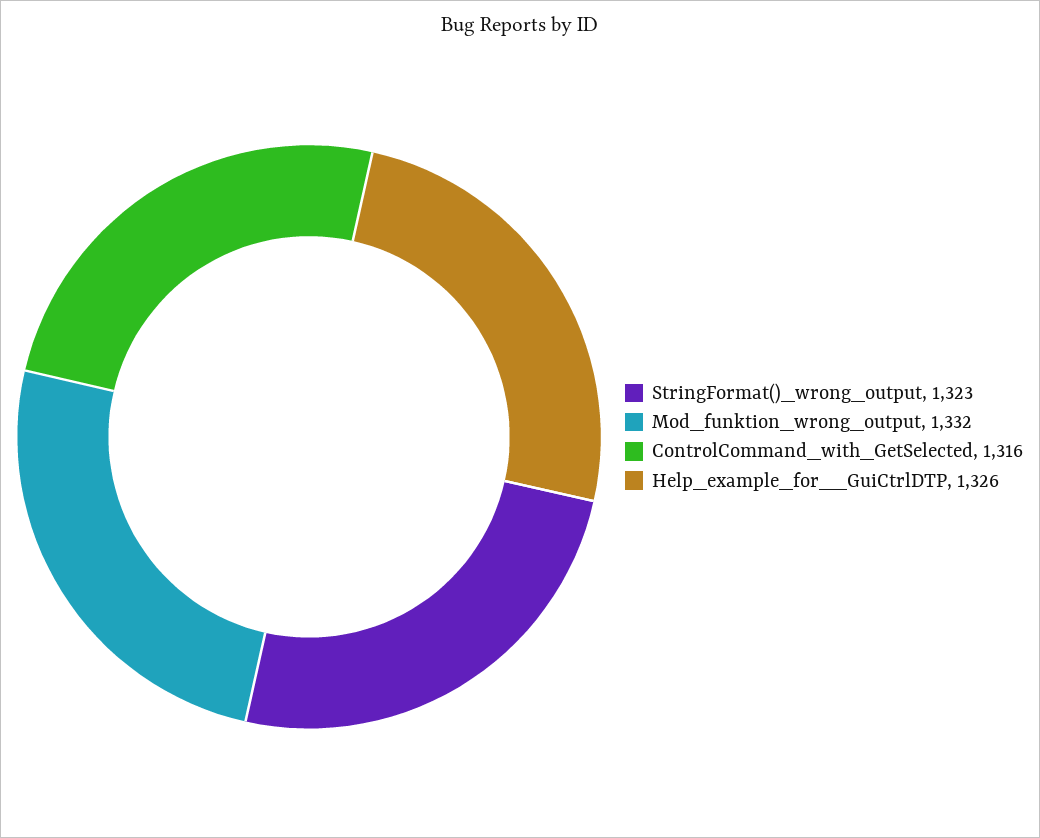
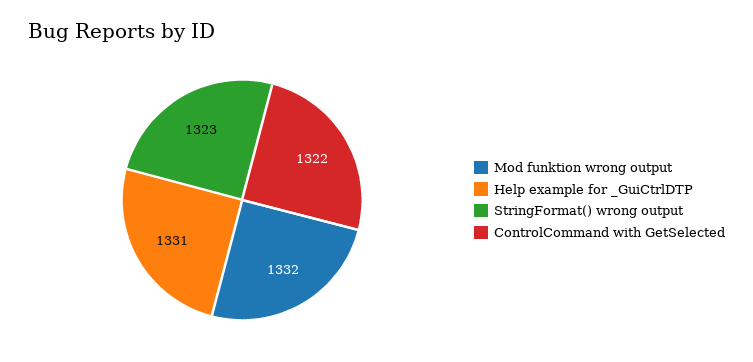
ControlCommand_with_GetSelected: 1316 -> 1322
Help_example_for__GuiCtrlDTP: 1326 -> 1331

